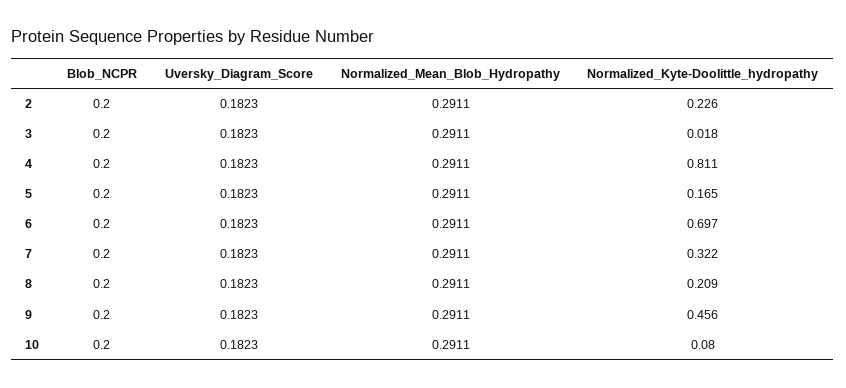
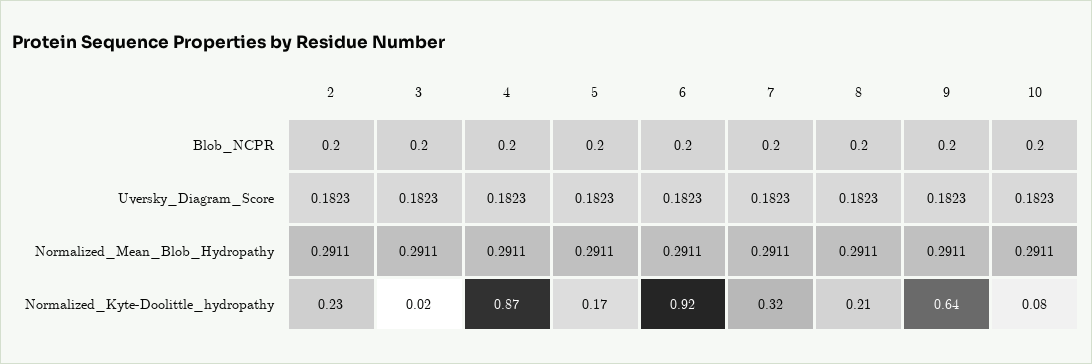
Normalized_Kyte-Doolittle_hydropathy, 4: 0.811 -> 0.87
Normalized_Kyte-Doolittle_hydropathy, 6: 0.697 -> 0.92
Normalized_Kyte-Doolittle_hydropathy, 9: 0.456 -> 0.64

